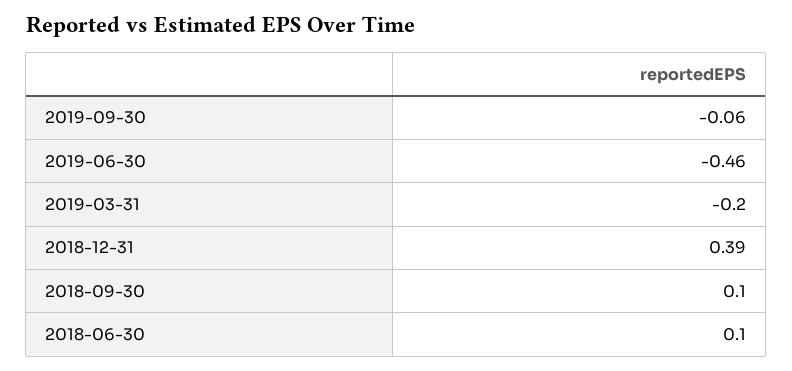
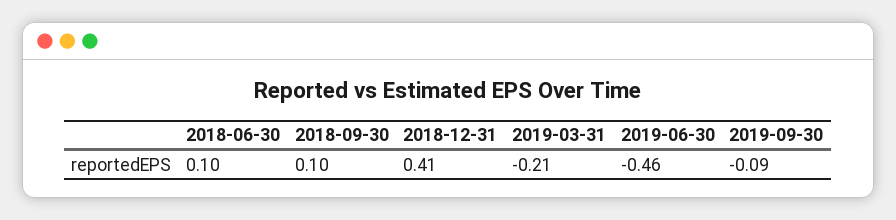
2019-09-30: -0.06 -> -0.09
2019-03-31: -0.2 -> -0.21
2018-12-31: 0.39 -> 0.41

